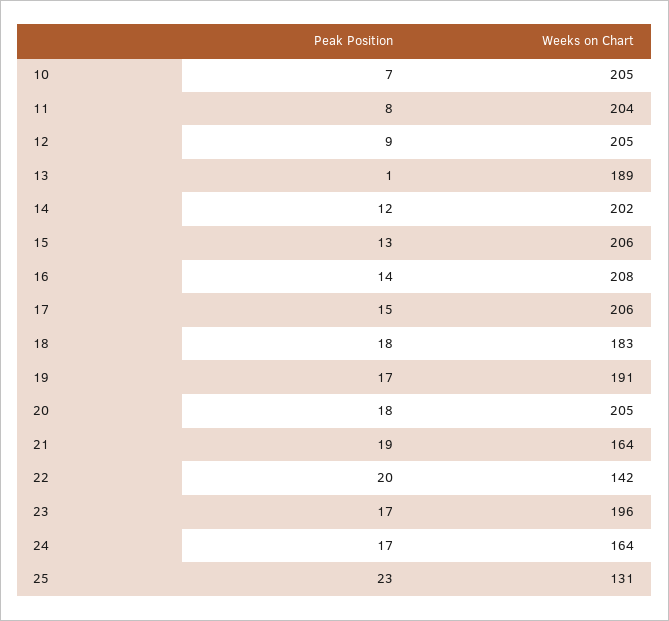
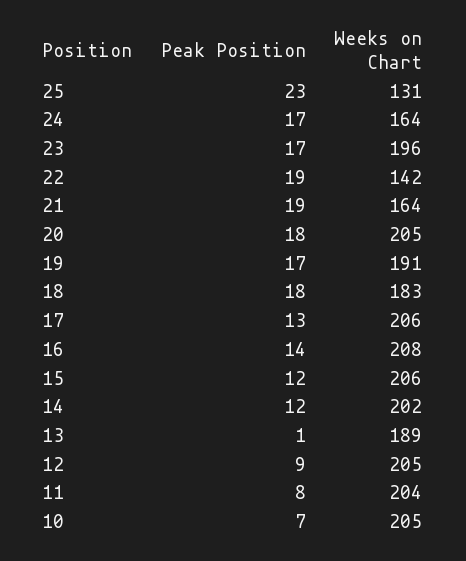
Peak Position, 15: 13 -> 12
Peak Position, 17: 15 -> 13
Peak Position, 22: 20 -> 19

